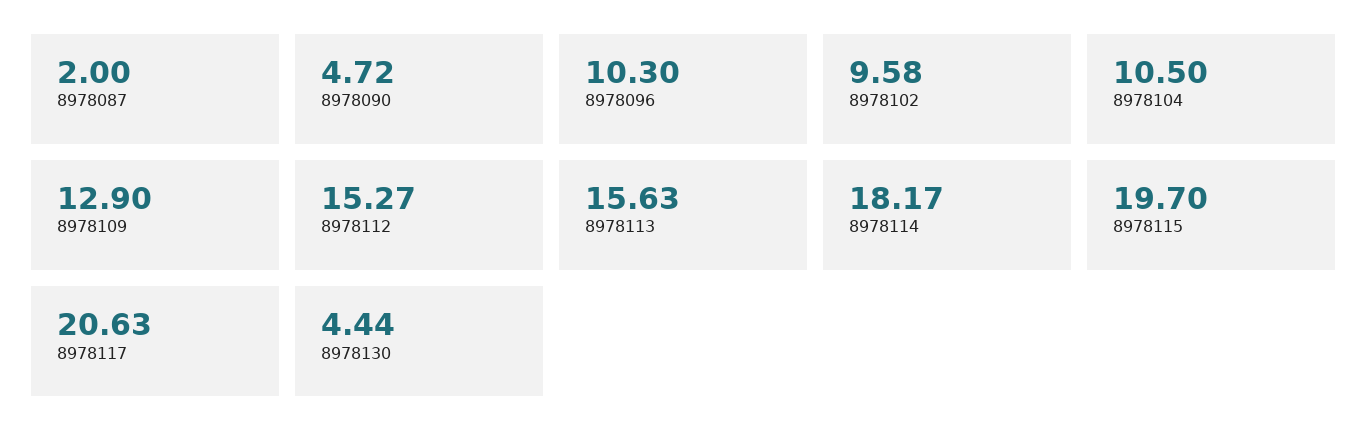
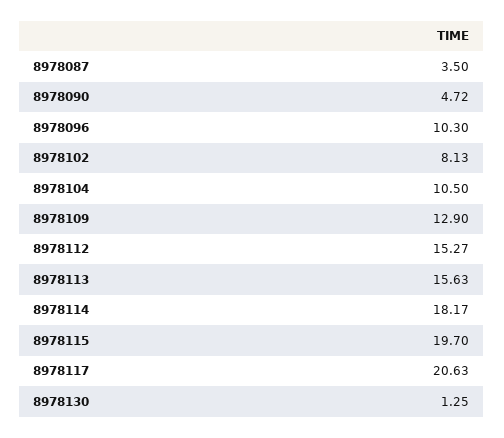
8978087: 2 -> 3.5
8978102: 9.58 -> 8.13
8978130: 4.44 -> 1.25

